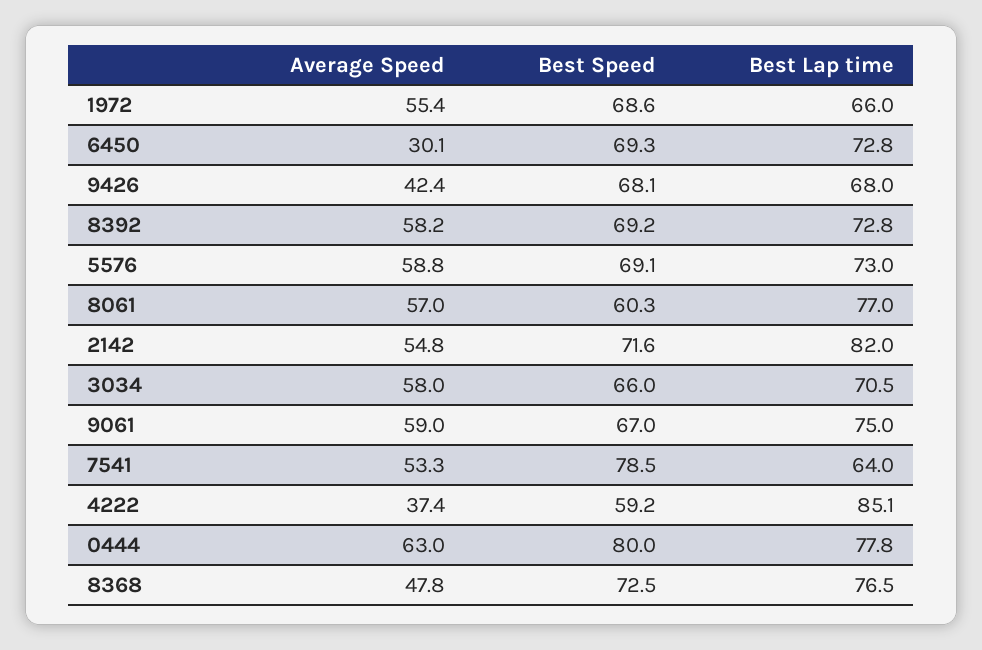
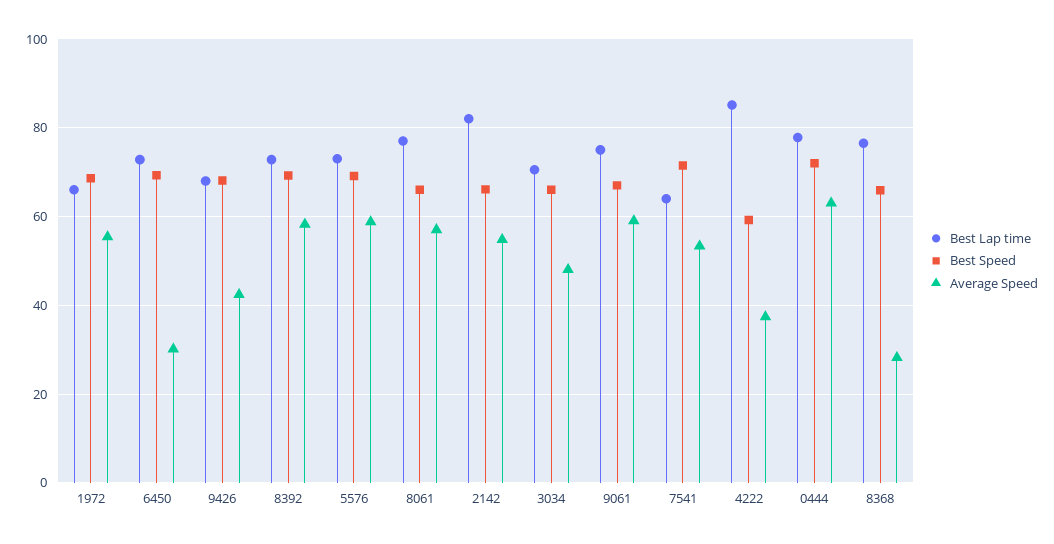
Best Speed, 8061: 60.3 -> 66
Best Speed, 2142: 71.6 -> 66
Average Speed, 3034: 58 -> 48
Best Speed, 7541: 78.5 -> 72
Best Speed, 0444: 80 -> 72
Average Speed, 8368: 47.8 -> 28
Best Speed, 8368: 72.5 -> 66

